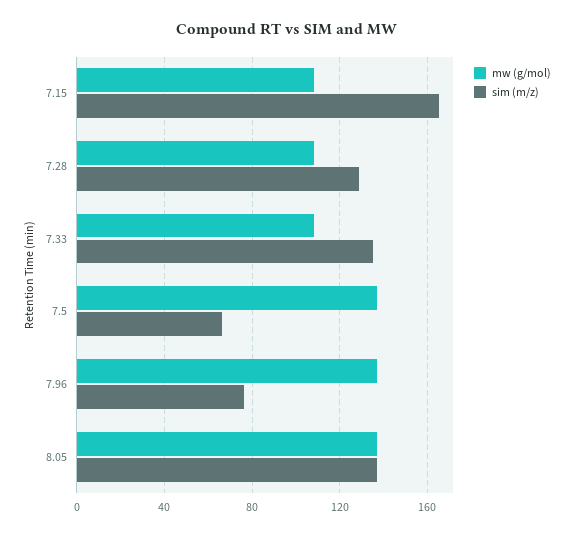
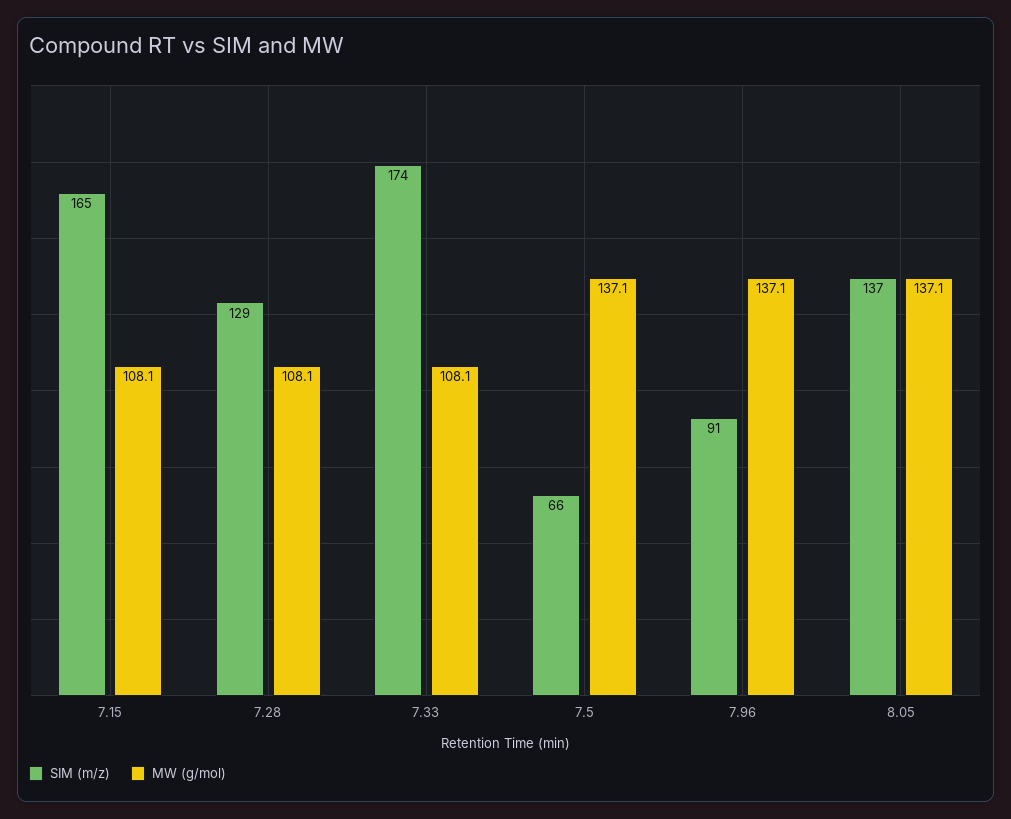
sim (m/z), 7.33: 135 -> 174
sim (m/z), 7.96: 75 -> 91

